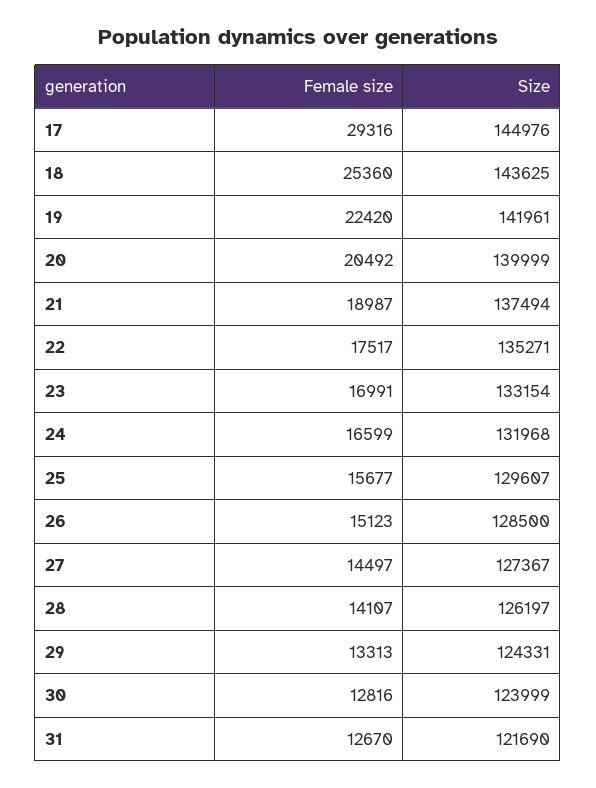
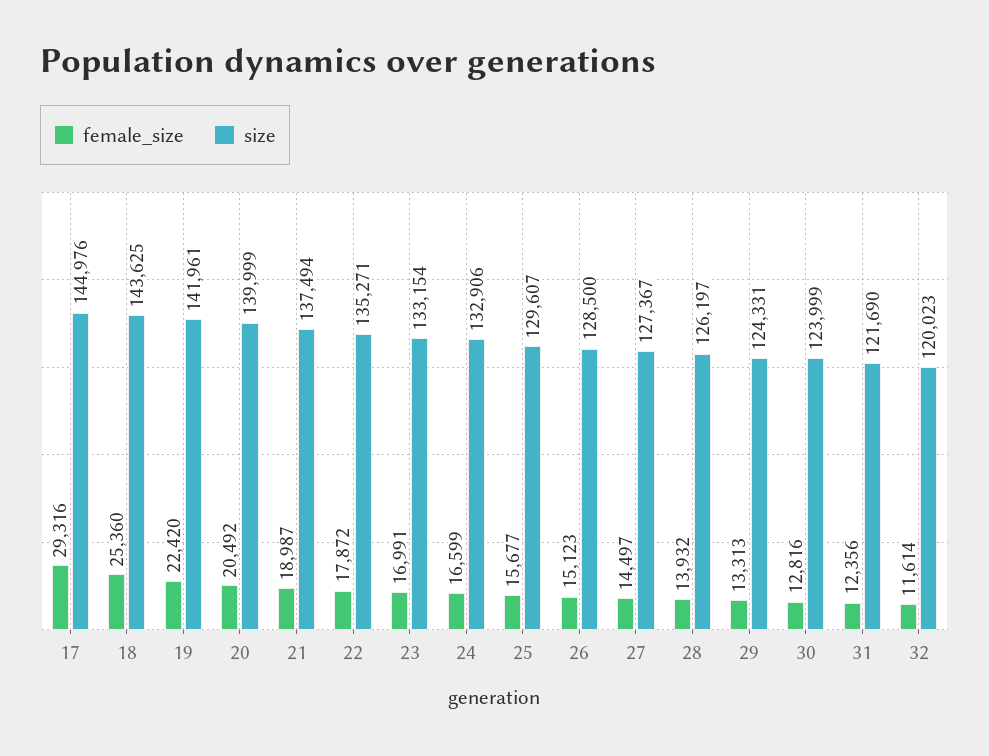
Female size, 22: 17517 -> 17872
Size, 24: 131968 -> 132906
Female size, 28: 14107 -> 13932
Female size, 31: 12670 -> 12356
Female size, 32: none -> 11614
Size, 32: none -> 120023

